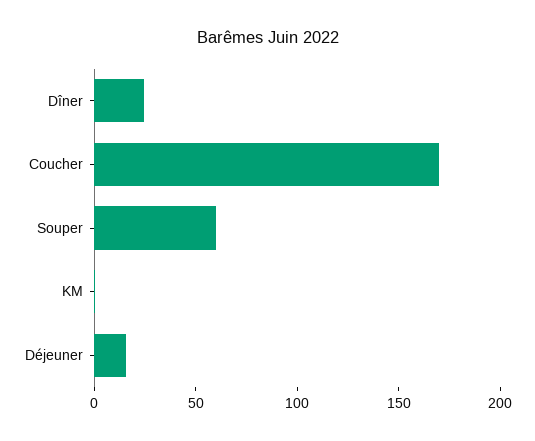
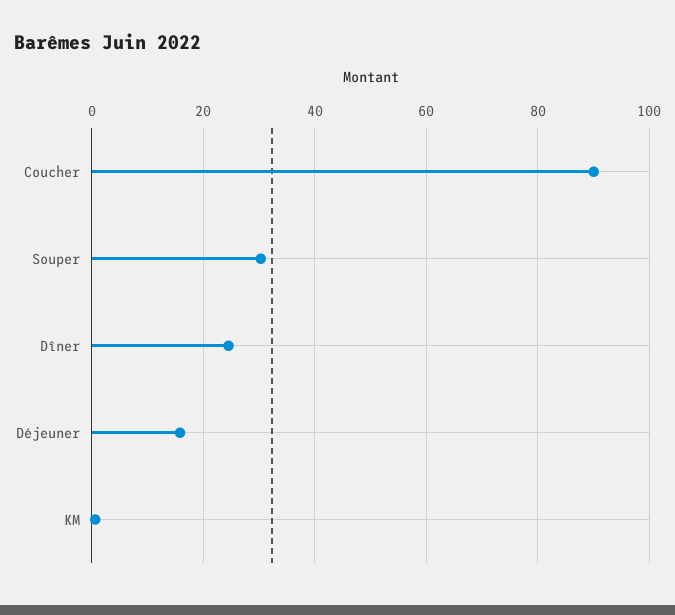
Coucher: 170 -> 90
Souper: 60 -> 30

